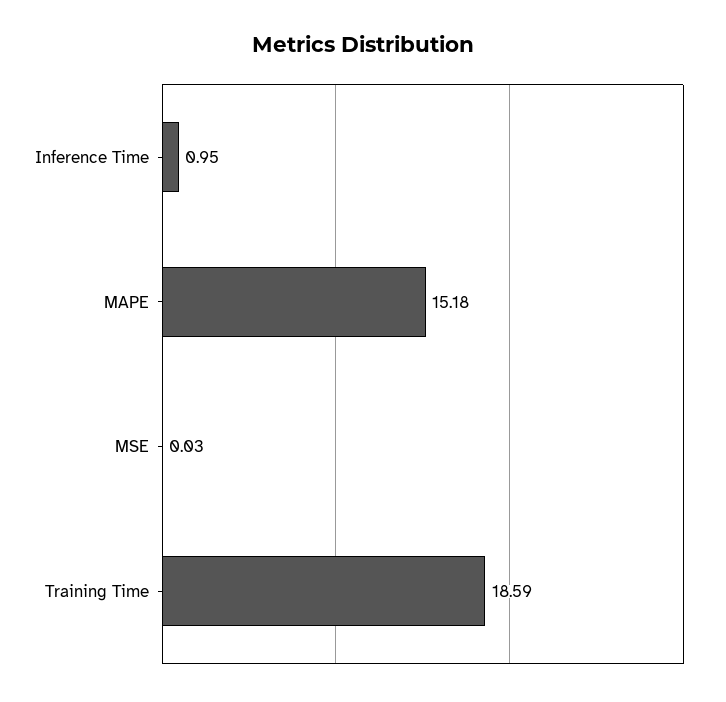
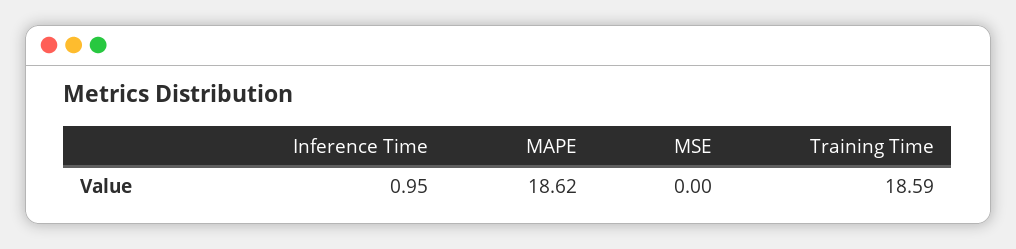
MAPE: 15.18 -> 18.62
MSE: 0.03 -> 0

